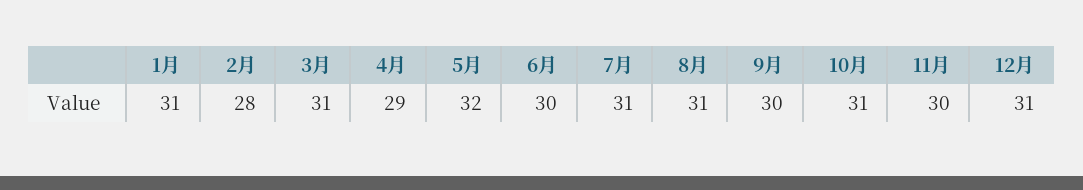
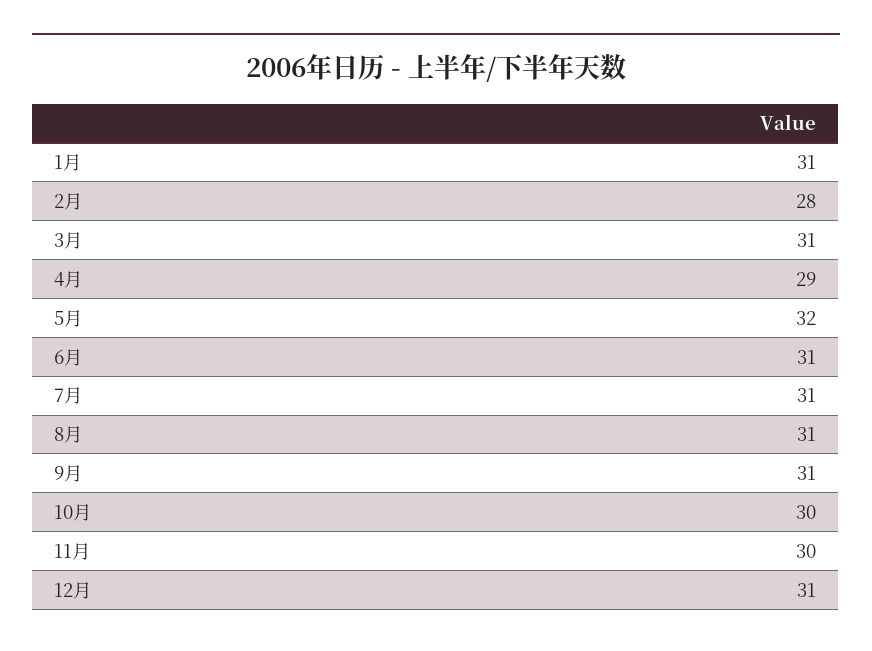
6月: 30 -> 31
9月: 30 -> 31
10月: 31 -> 30

